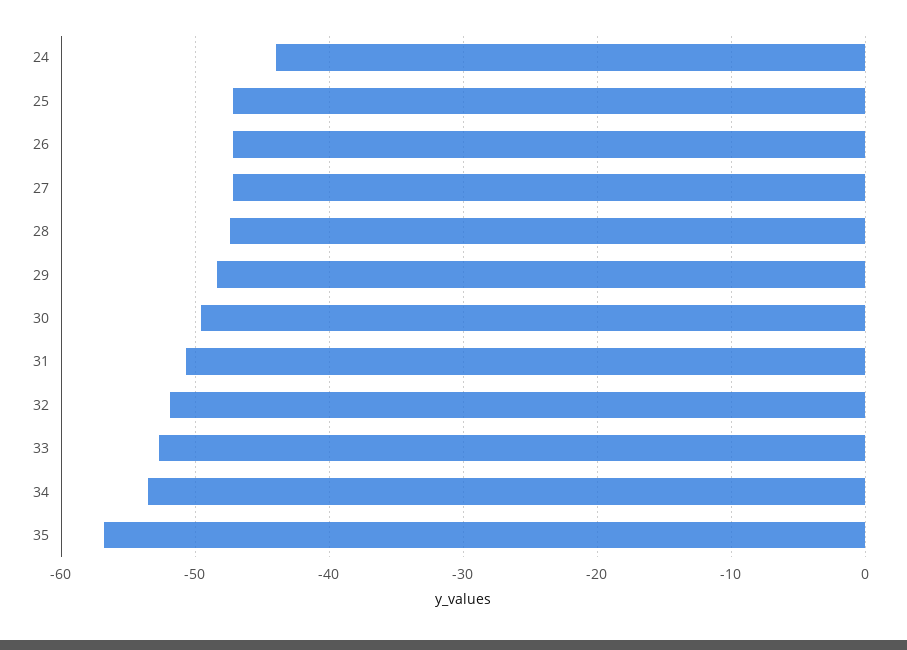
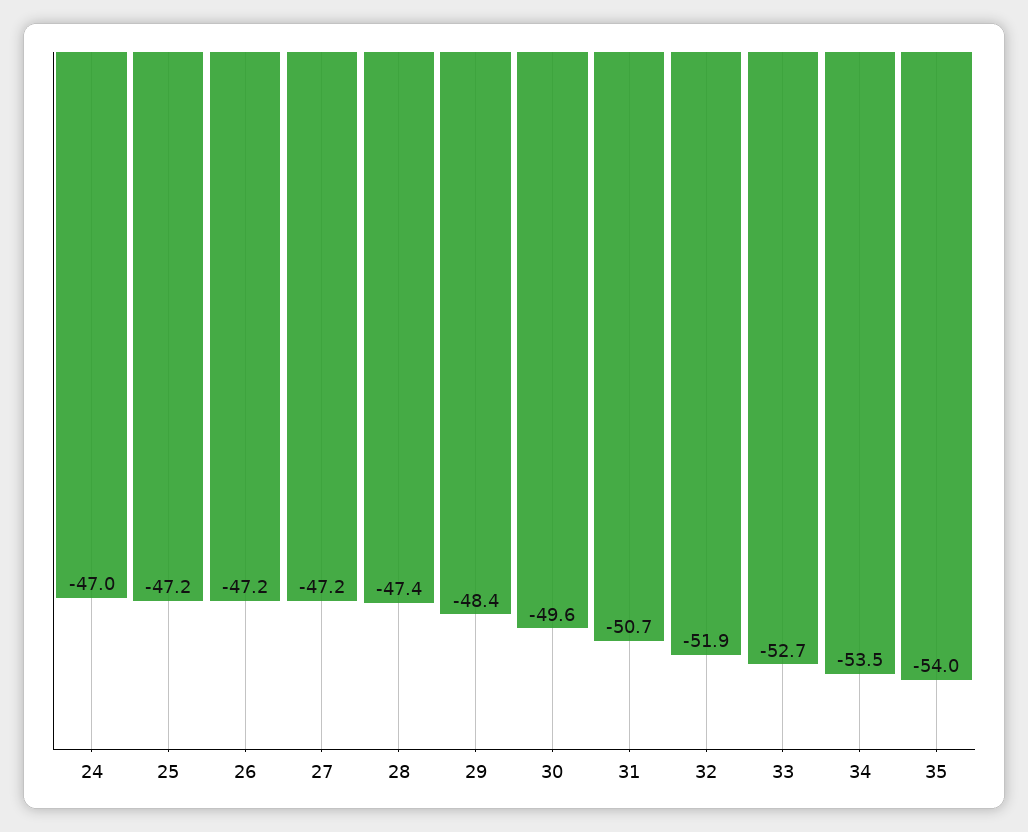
24: -44 -> -47
35: -57 -> -54

